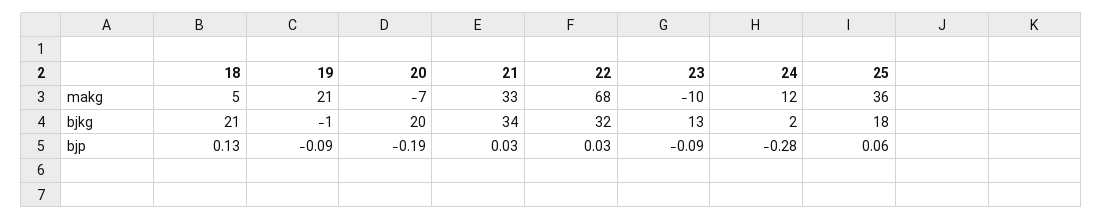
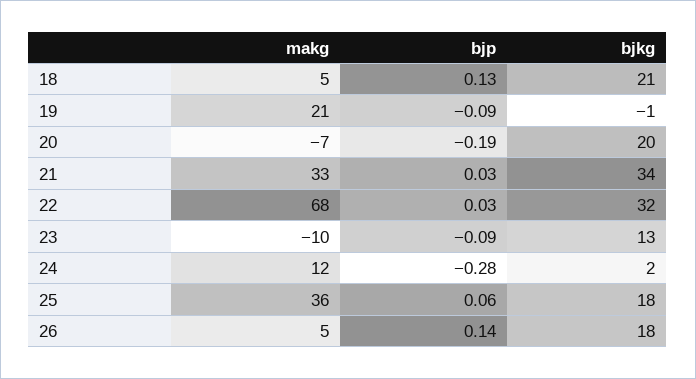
26, makg: none -> 5
26, bjp: none -> 0.14
26, bjkg: none -> 18

